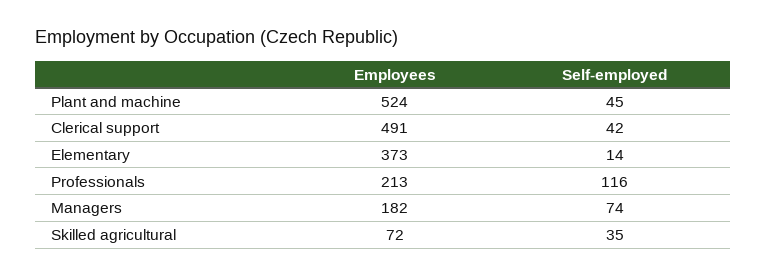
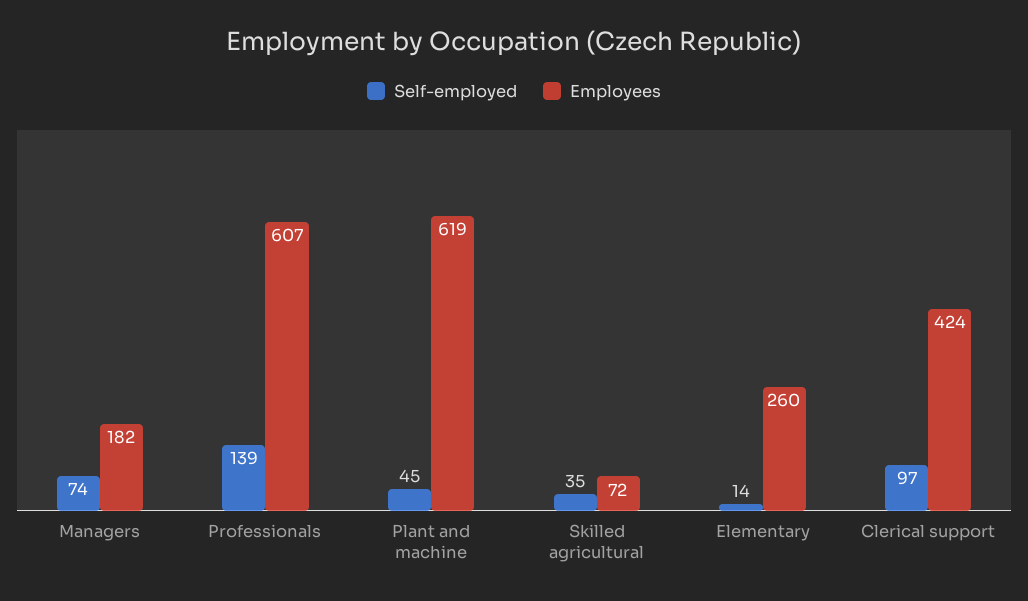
Employees, Plant and machine: 524 -> 619
Employees, Clerical support: 491 -> 424
Self-employed, Clerical support: 42 -> 97
Employees, Elementary: 373 -> 260
Employees, Professionals: 213 -> 607
Self-employed, Professionals: 116 -> 139

